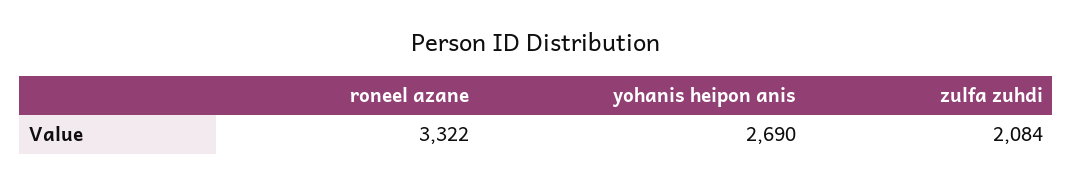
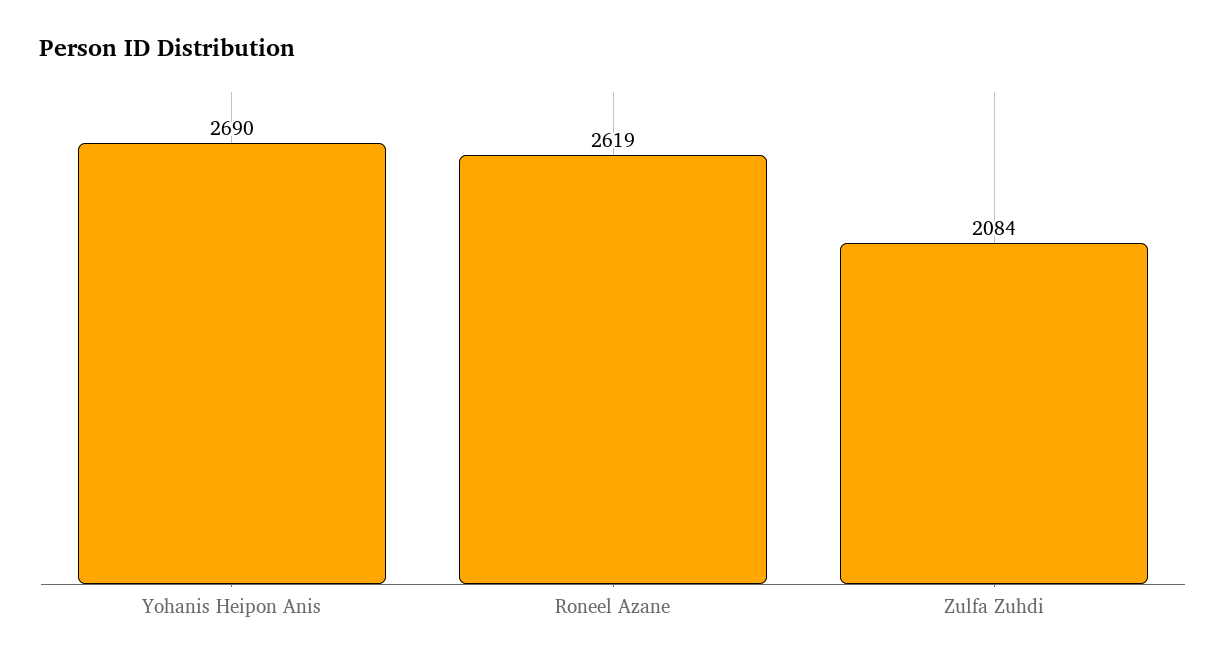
roneel azane: 3322 -> 2619

